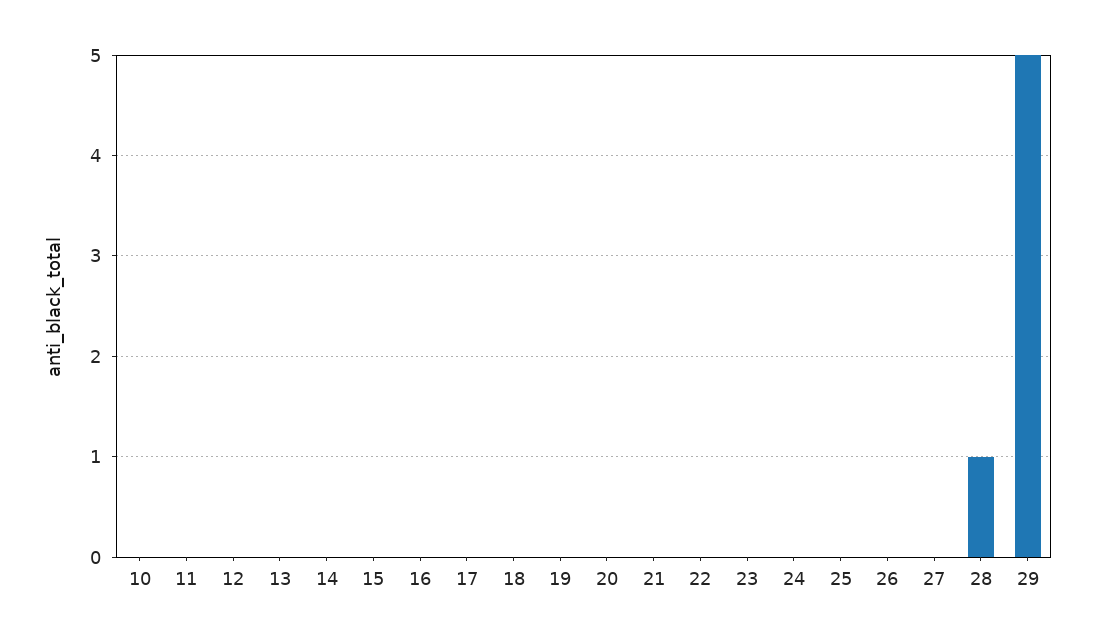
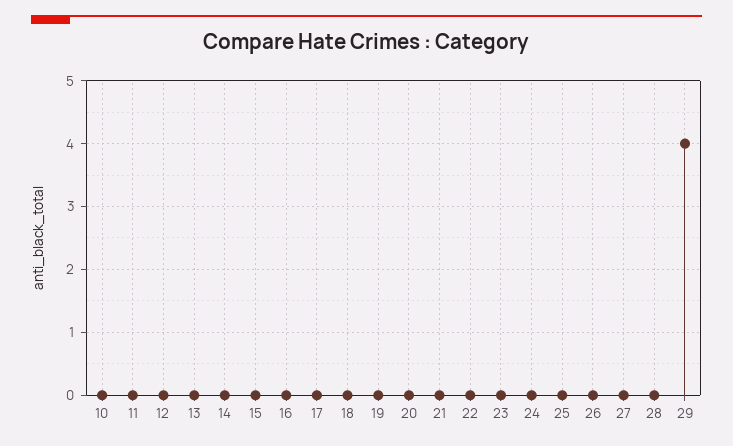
28: 1 -> 0
29: 5 -> 4

